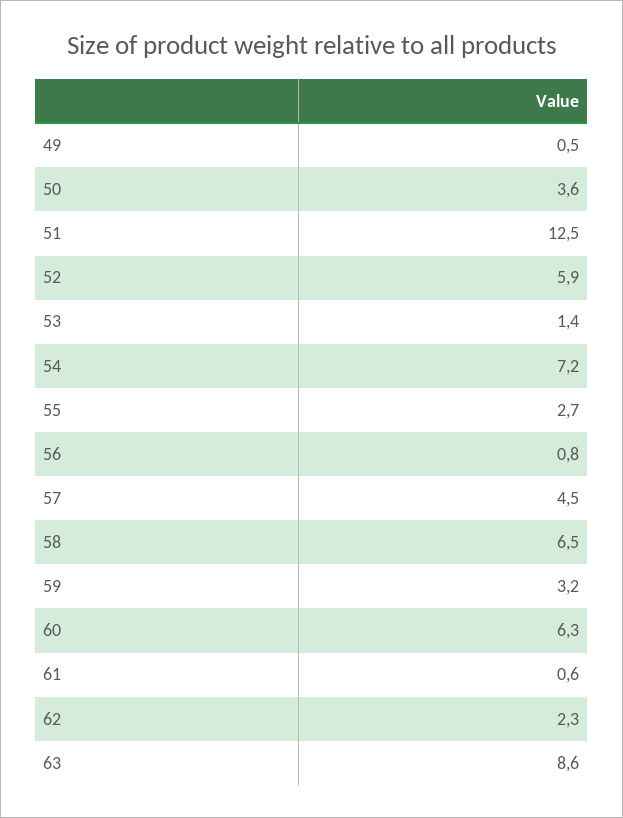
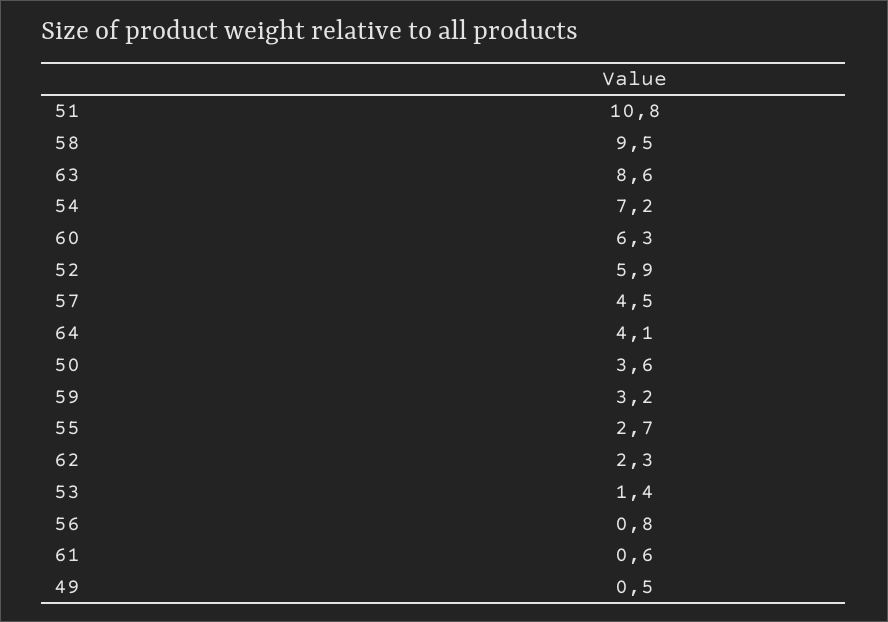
51: 12.5 -> 10.8
58: 6.5 -> 9.5
64: none -> 4.1

